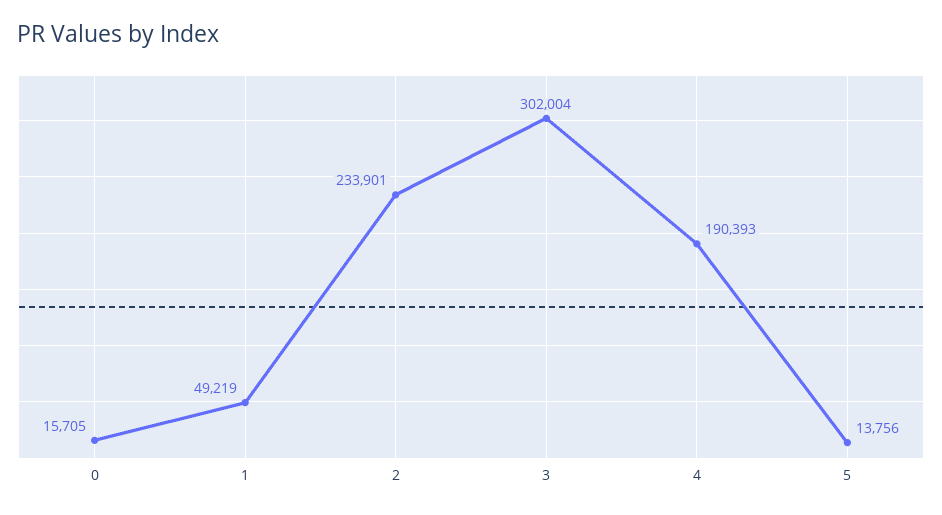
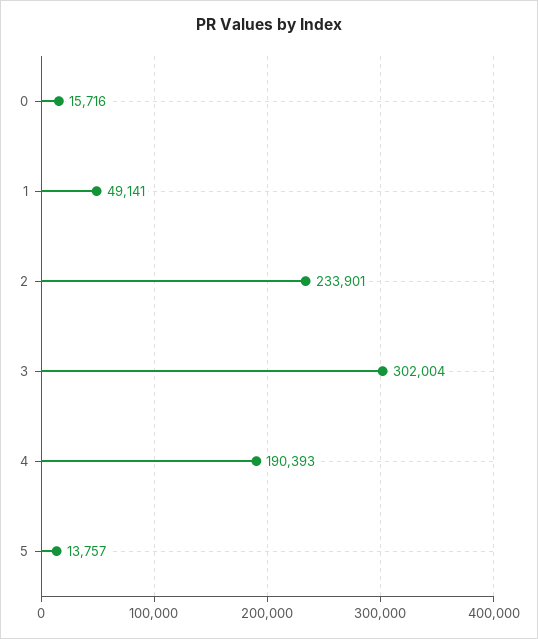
0: 15705 -> 15716
1: 49219 -> 49141
5: 13756 -> 13757

